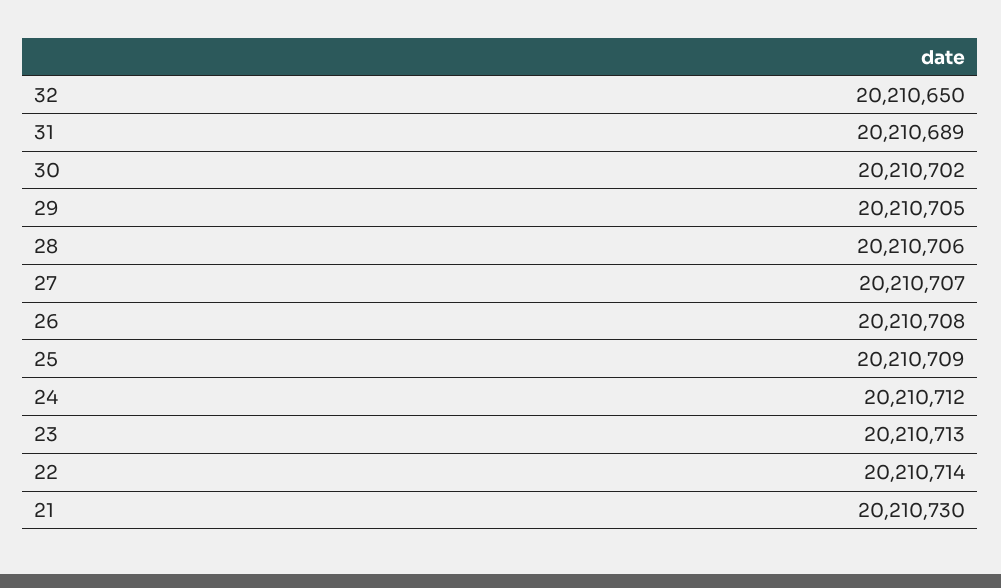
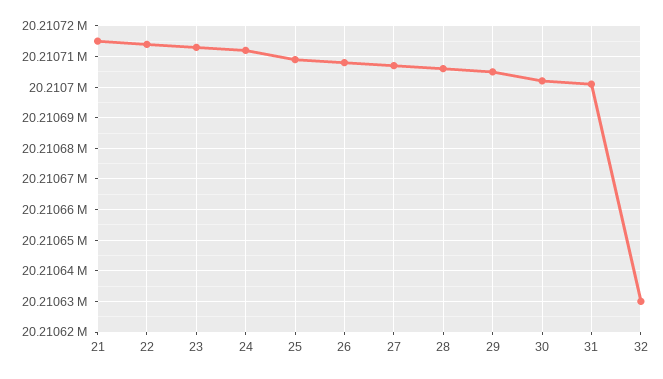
32: 20210650 -> 20210630
31: 20210689 -> 20210700
21: 20210730 -> 20210715

